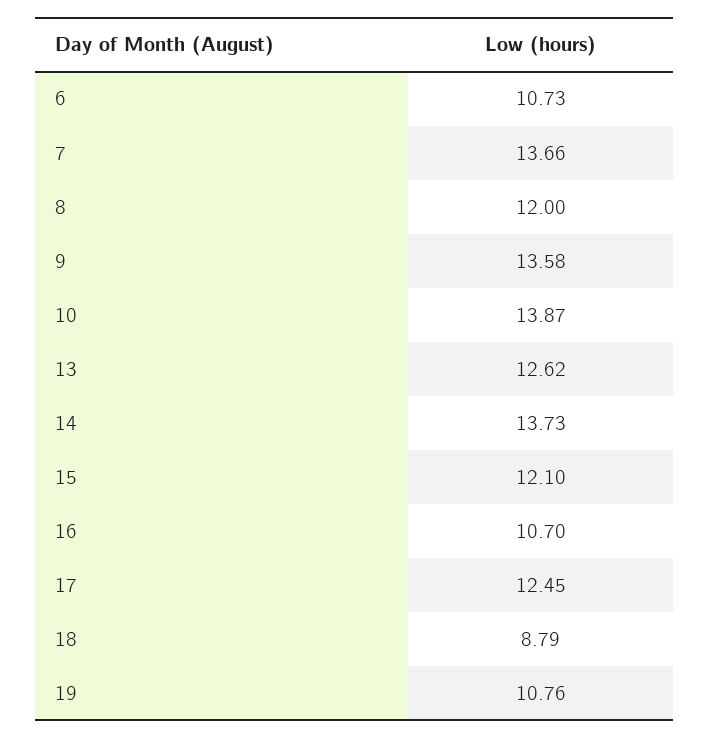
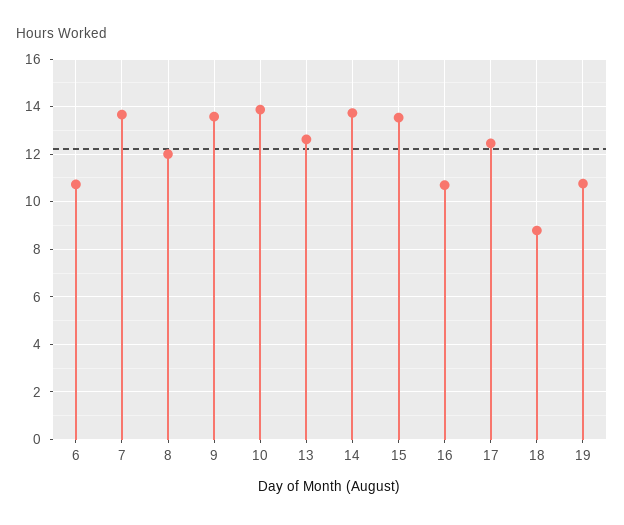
15: 12.1 -> 13.5

